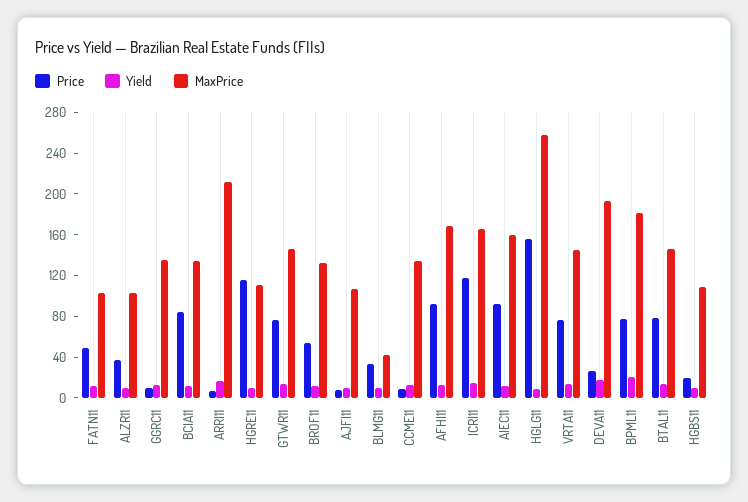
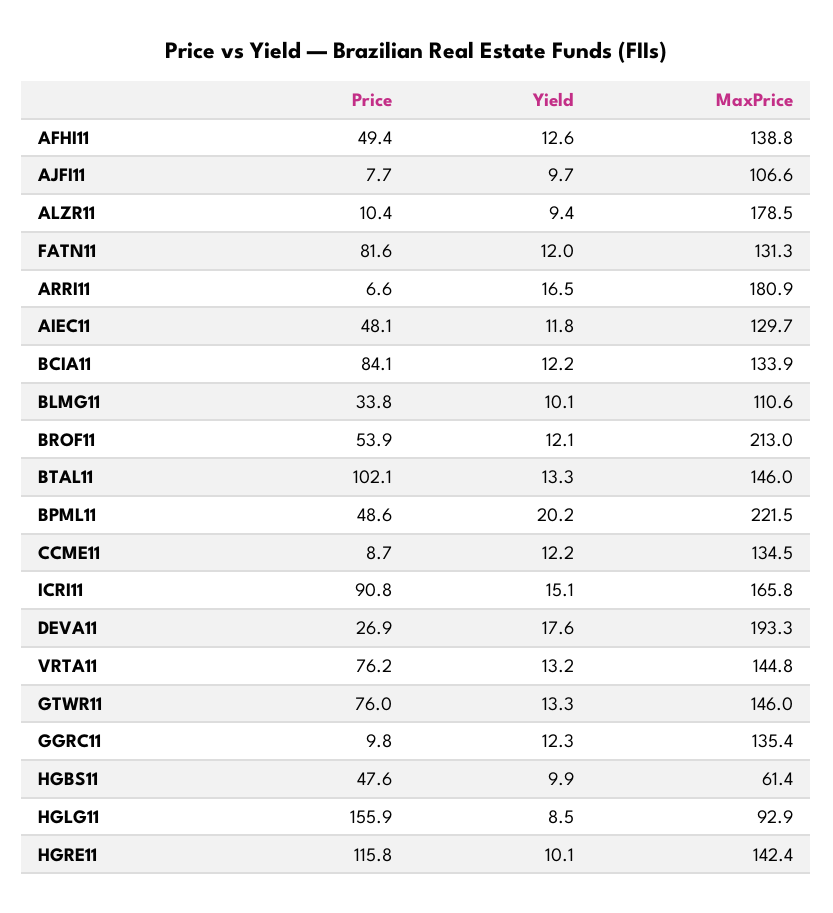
Price, FATN11: 50 -> 81.6
MaxPrice, FATN11: 100 -> 131.3
Price, ALZR11: 40 -> 10.4
MaxPrice, ALZR11: 100 -> 178.5
MaxPrice, ARRI11: 210 -> 180.9
MaxPrice, HGRE11: 110 -> 142.4
MaxPrice, BROF11: 130 -> 213
MaxPrice, BLMG11: 40 -> 110.6
Price, AFHI11: 90 -> 49.4
MaxPrice, AFHI11: 170 -> 138.8
Price, ICRI11: 120 -> 90.8
Price, AIEC11: 90 -> 48.1
MaxPrice, AIEC11: 160 -> 129.7
MaxPrice, HGLG11: 260 -> 92.9
Price, BPML11: 80 -> 48.6
MaxPrice, BPML11: 180 -> 221.5
Price, BTAL11: 80 -> 102.1
Price, HGBS11: 20 -> 47.6
MaxPrice, HGBS11: 110 -> 61.4

